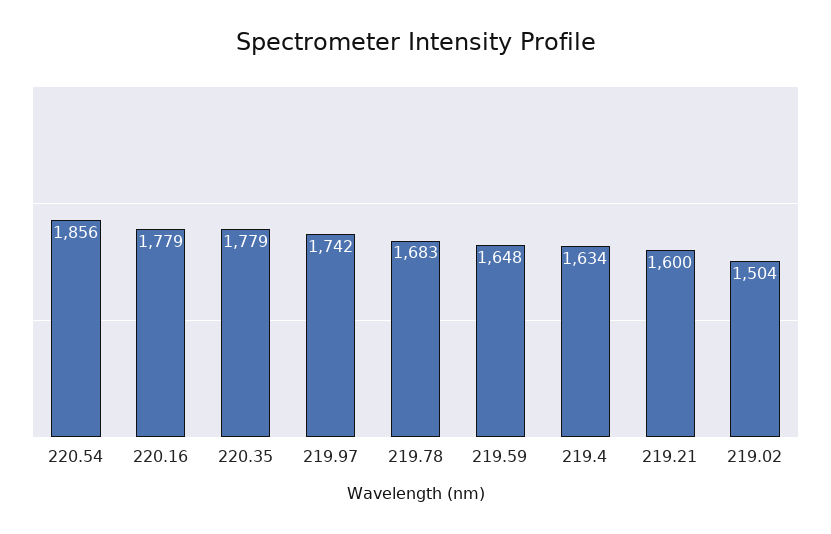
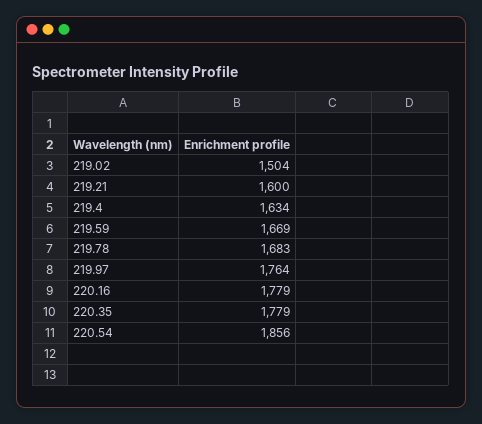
219.97: 1742 -> 1764
219.59: 1648 -> 1669

